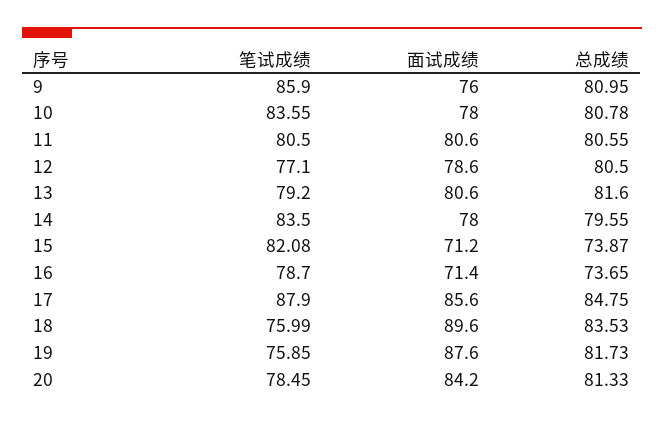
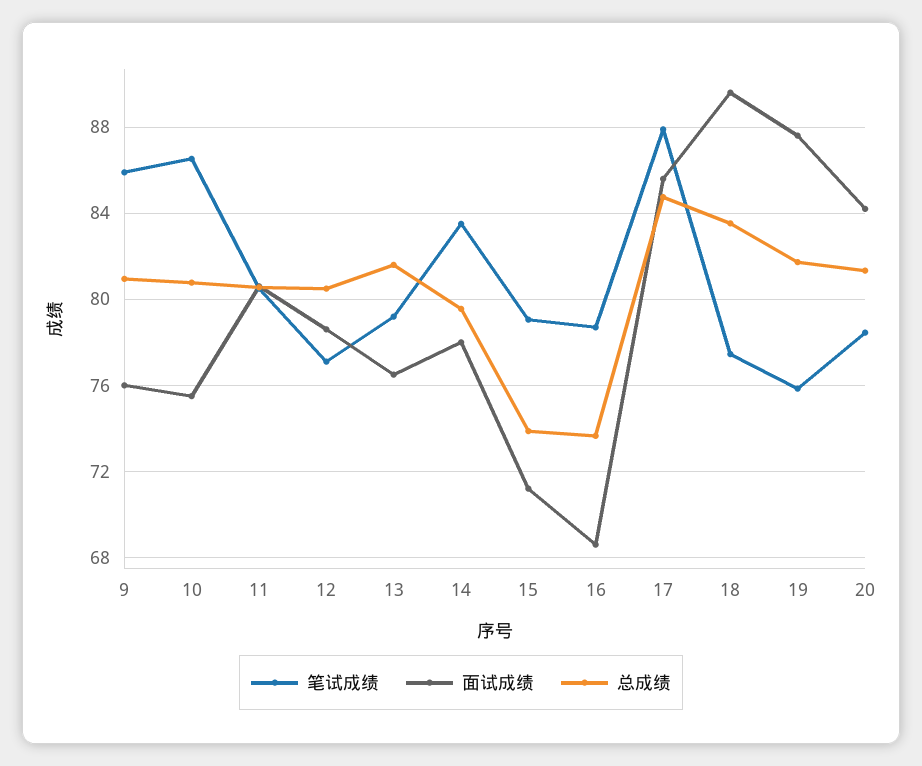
笔试成绩, 10: 83.55 -> 86.5
面试成绩, 10: 78 -> 75.5
面试成绩, 13: 80.6 -> 76.5
笔试成绩, 15: 82.08 -> 79
面试成绩, 16: 71.4 -> 68.5
笔试成绩, 18: 75.99 -> 77.5

